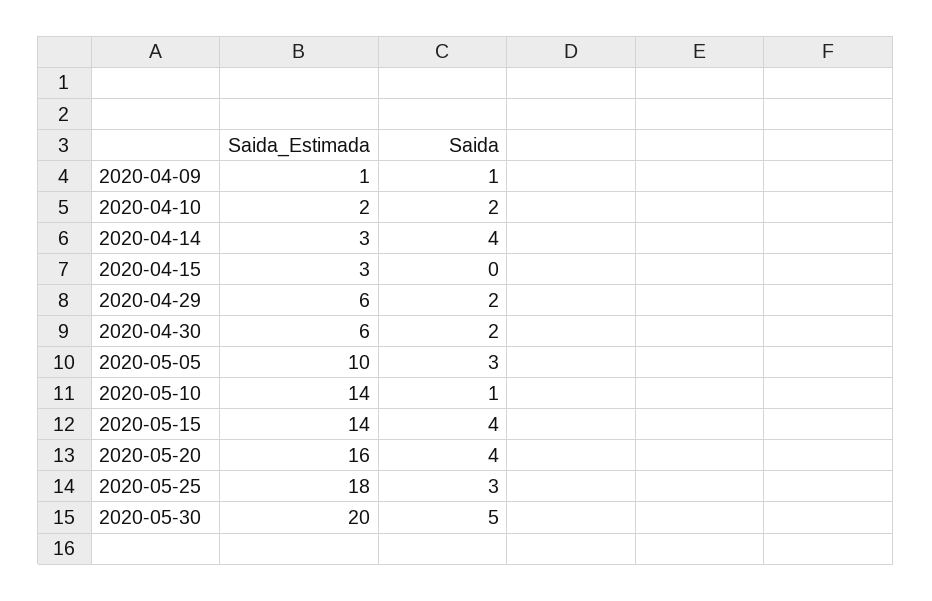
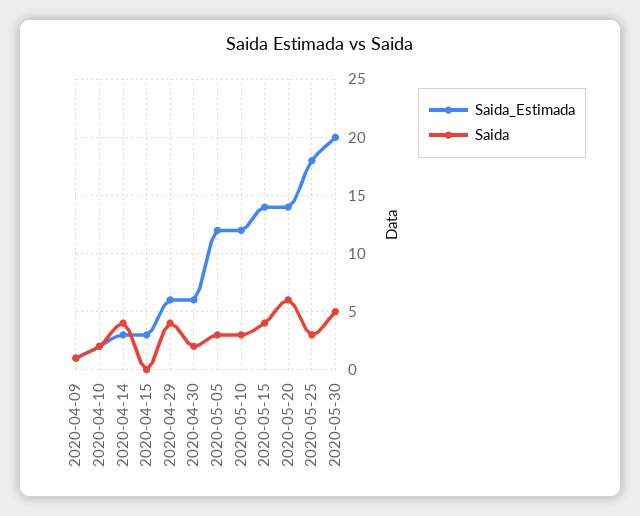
Saida, 2020-04-29: 2 -> 4
Saida_Estimada, 2020-05-05: 10 -> 12
Saida_Estimada, 2020-05-10: 14 -> 12
Saida, 2020-05-10: 1 -> 3
Saida_Estimada, 2020-05-20: 16 -> 14
Saida, 2020-05-20: 4 -> 6

